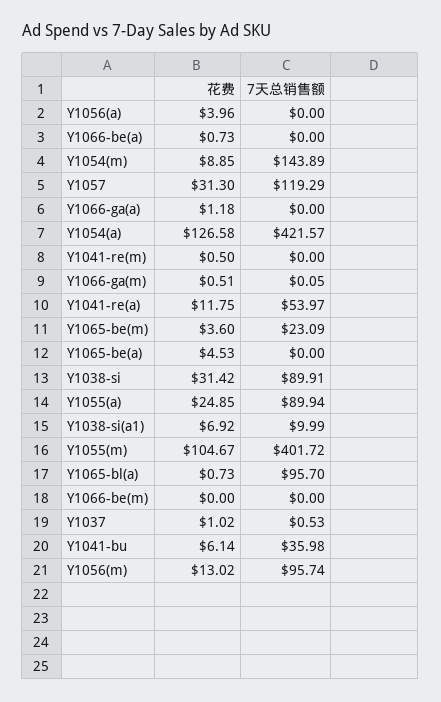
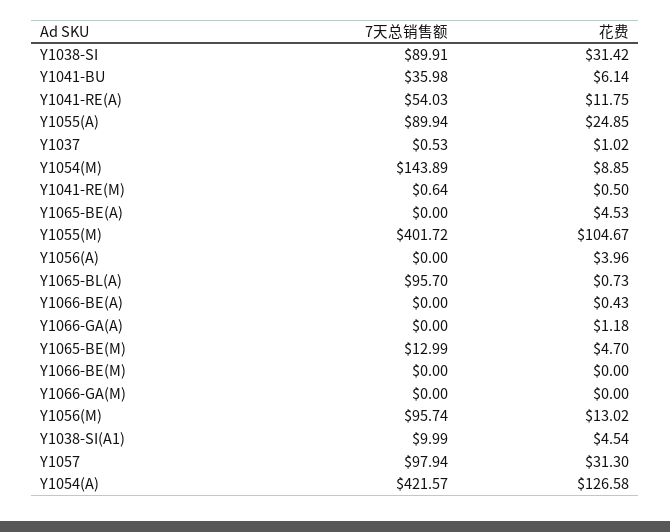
花费, Y1066-be(a): 0.73 -> 0.43
7天总销售额, Y1057: 119.29 -> 97.94
7天总销售额, Y1041-re(m): 0 -> 0.64
花费, Y1066-ga(m): 0.51 -> 0
7天总销售额, Y1066-ga(m): 0.05 -> 0
7天总销售额, Y1041-re(a): 53.97 -> 54.03
花费, Y1065-be(m): 3.6 -> 4.7
7天总销售额, Y1065-be(m): 23.09 -> 12.99
花费, Y1038-si(a1): 6.92 -> 4.54

